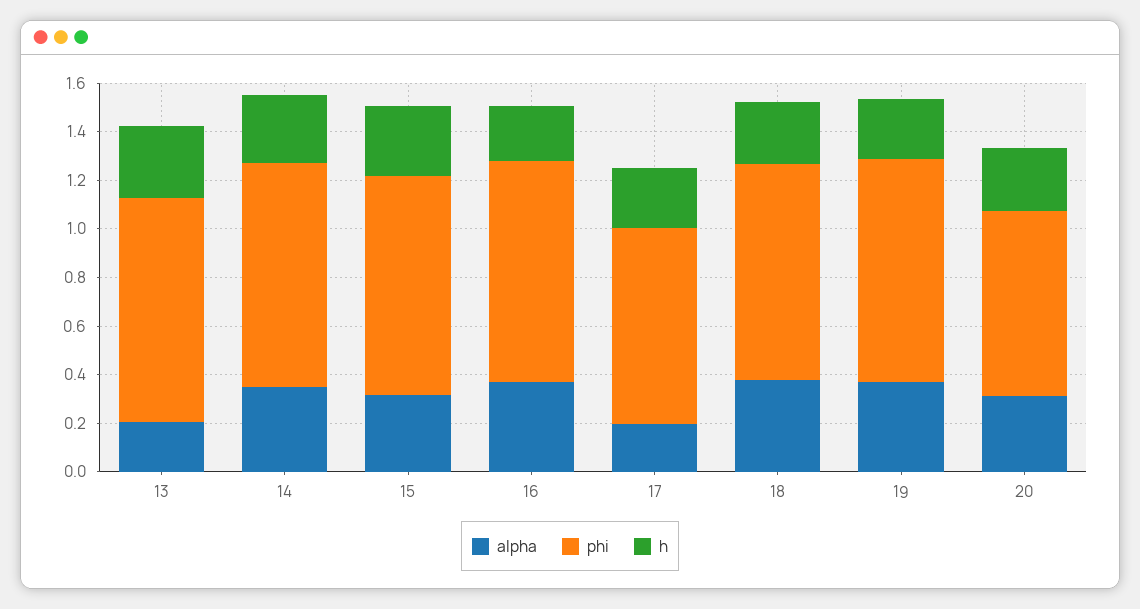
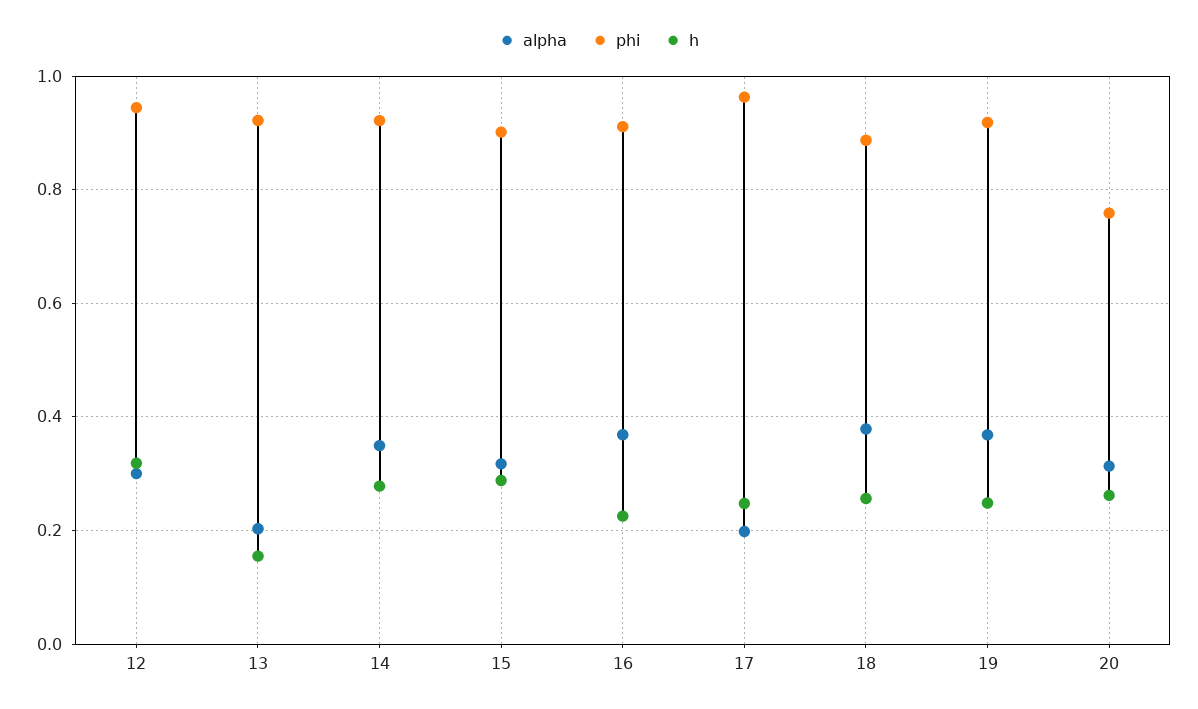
h, 13: 0.3 -> 0.16
phi, 17: 0.8 -> 0.96
alpha, 12: none -> 0.3
phi, 12: none -> 0.94
h, 12: none -> 0.32

